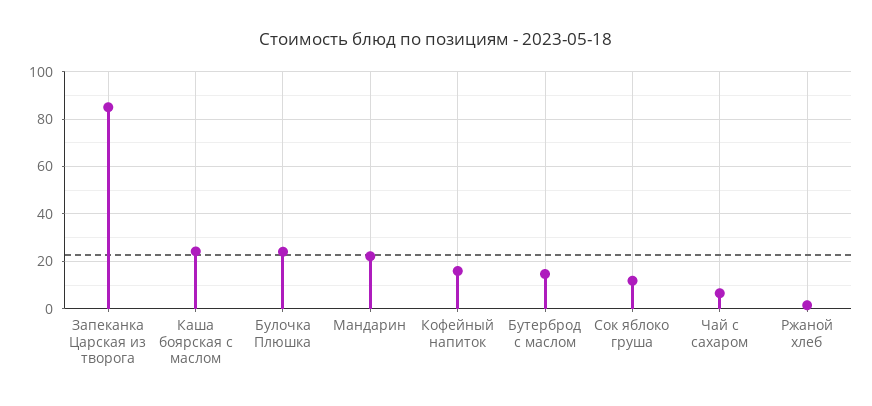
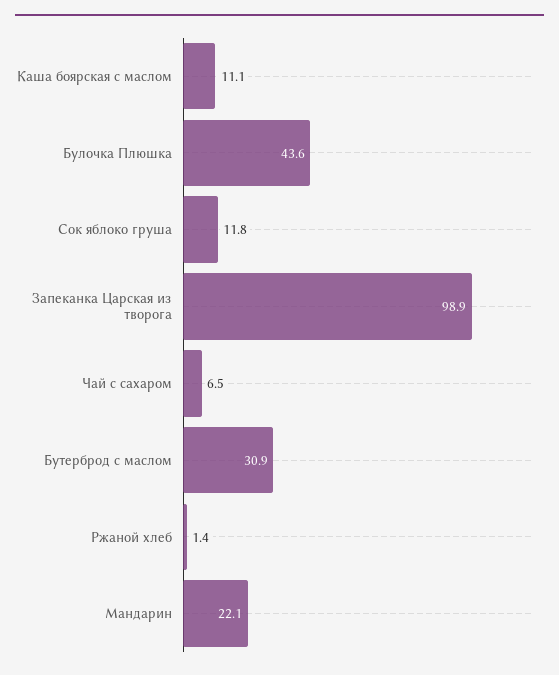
Запеканка Царская из творога: 85 -> 98.9
Каша боярская с маслом: 25 -> 11.1
Булочка Плюшка: 25 -> 43.6
Кофейный напиток: 15 -> none
Бутерброд с маслом: 15 -> 30.9

